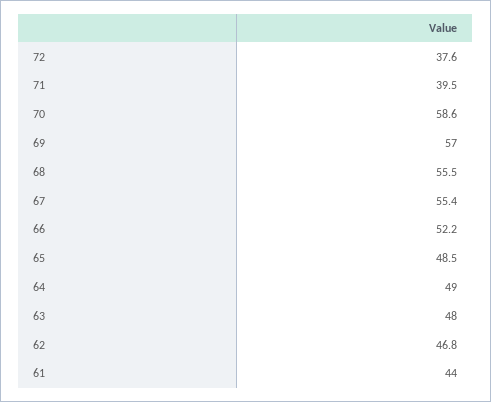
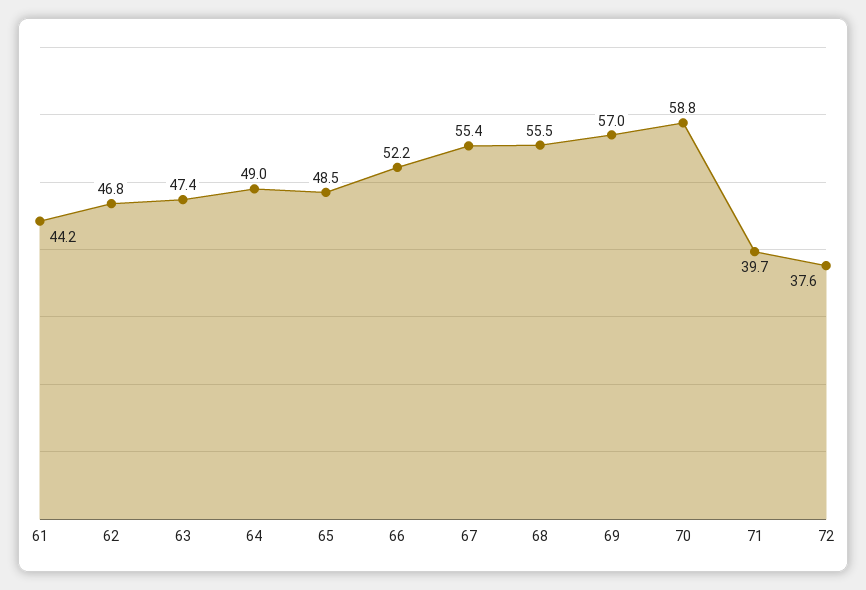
71: 39.5 -> 39.7
70: 58.6 -> 58.8
63: 48 -> 47.4
61: 44 -> 44.2

